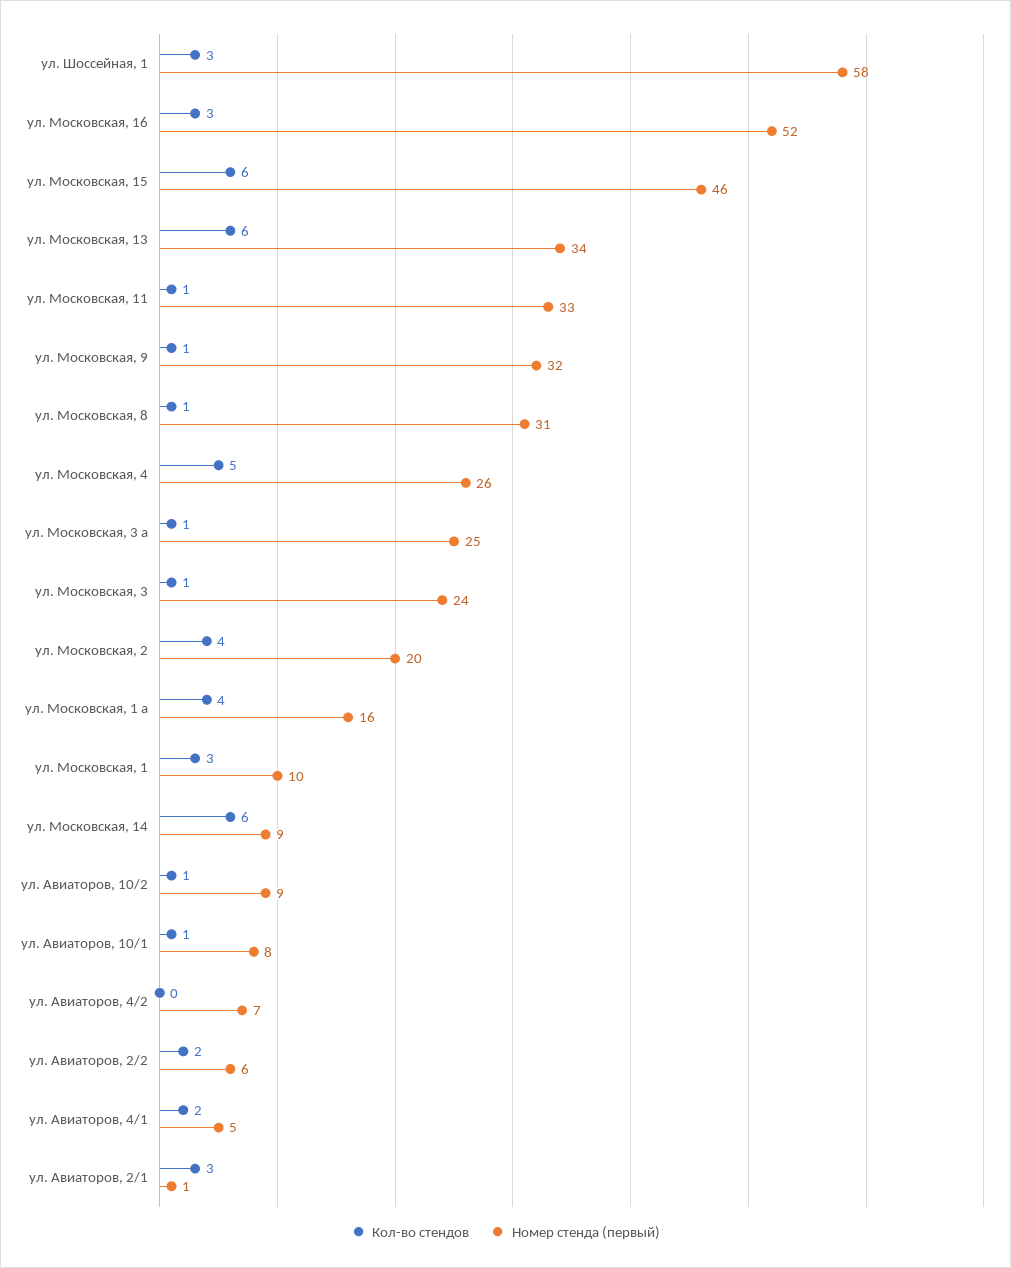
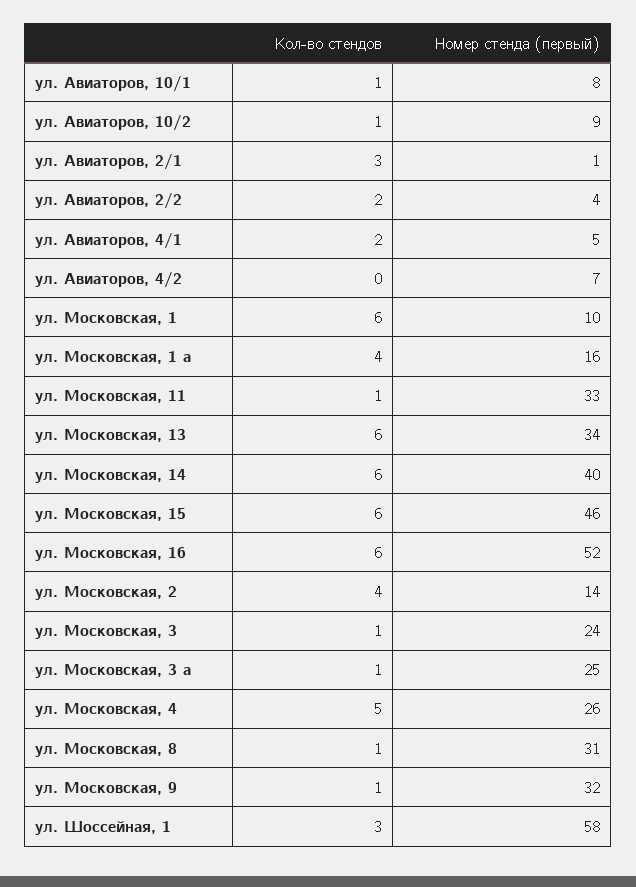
Кол-во стендов, ул. Московская, 16: 3 -> 6
Номер стенда (первый), ул. Московская, 2: 20 -> 14
Кол-во стендов, ул. Московская, 1: 3 -> 6
Номер стенда (первый), ул. Московская, 14: 9 -> 40
Номер стенда (первый), ул. Авиаторов, 2/2: 6 -> 4

